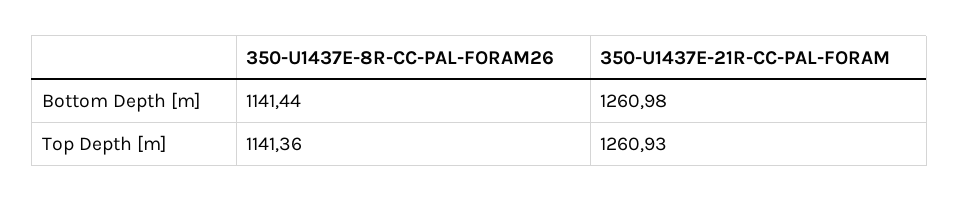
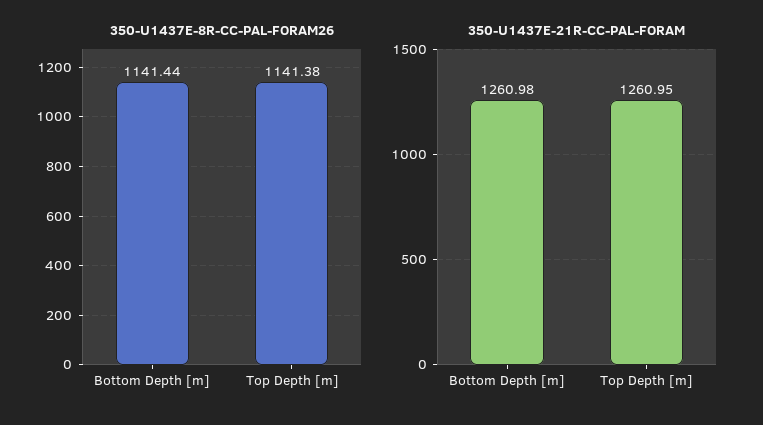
350-U1437E-8R-CC-PAL-FORAM26, Top Depth [m]: 1141.36 -> 1141.38
350-U1437E-21R-CC-PAL-FORAM, Top Depth [m]: 1260.93 -> 1260.95

